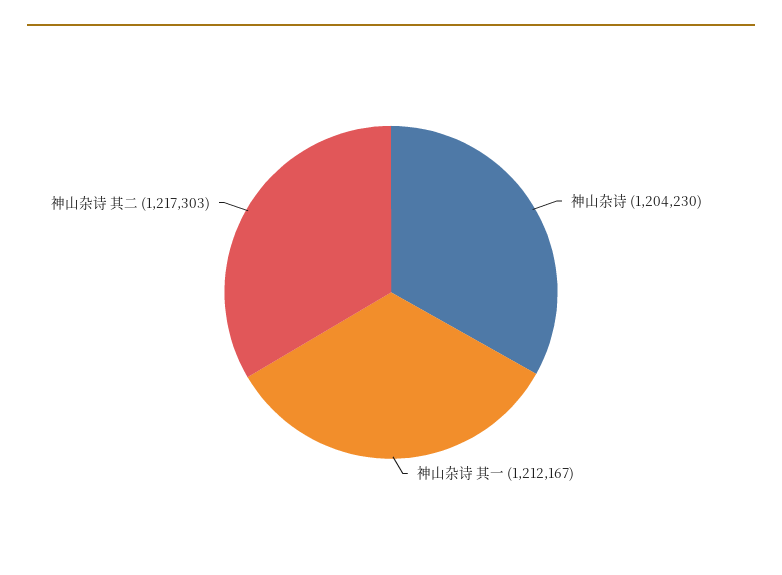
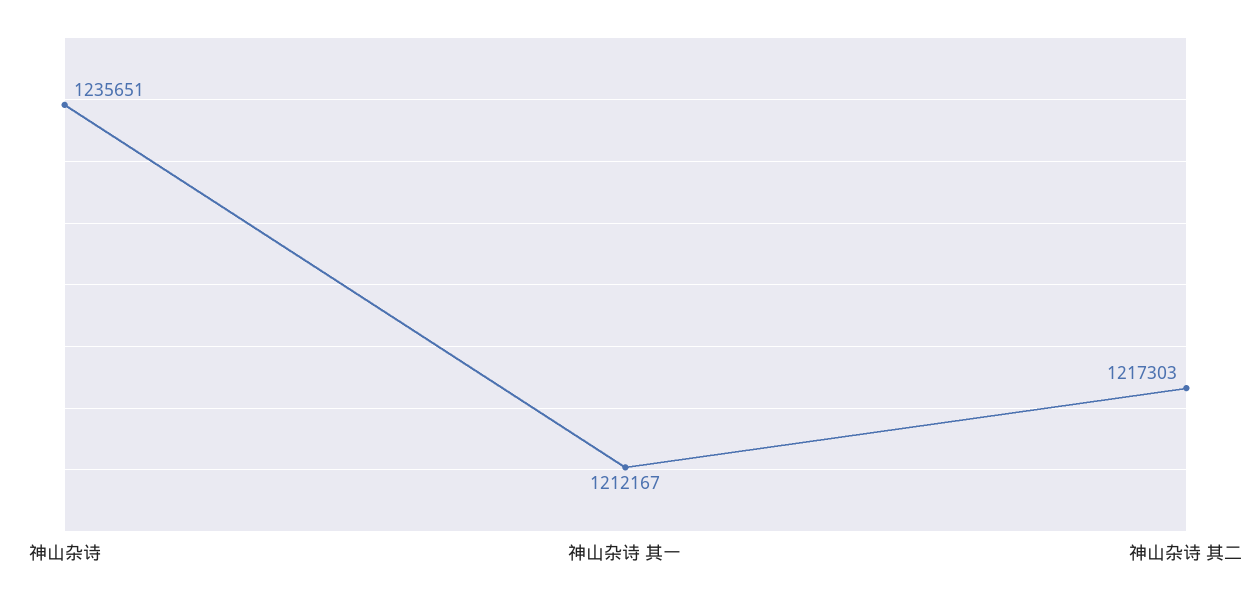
神山杂诗: 1204230 -> 1235651

